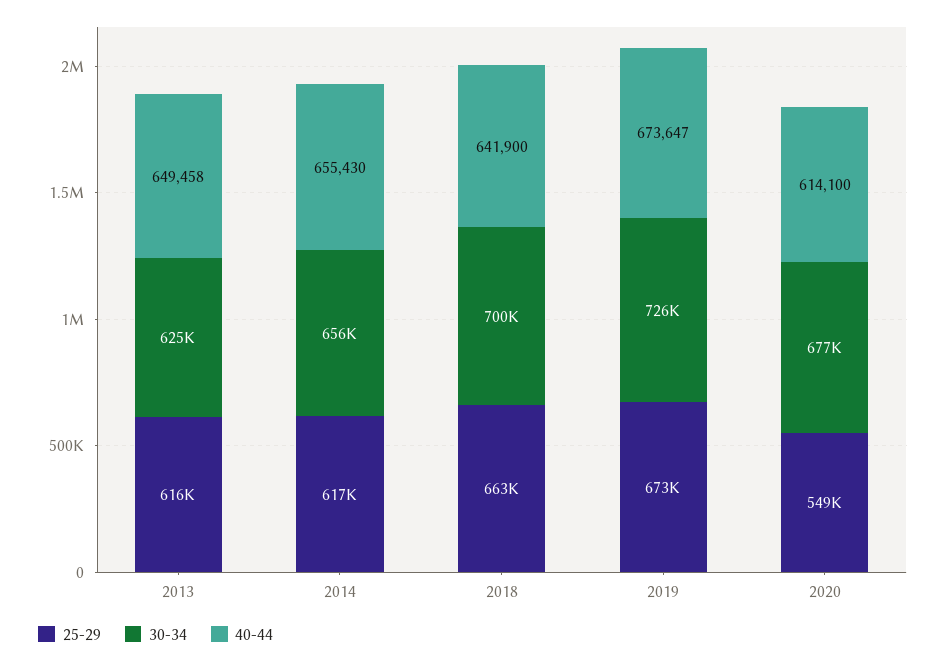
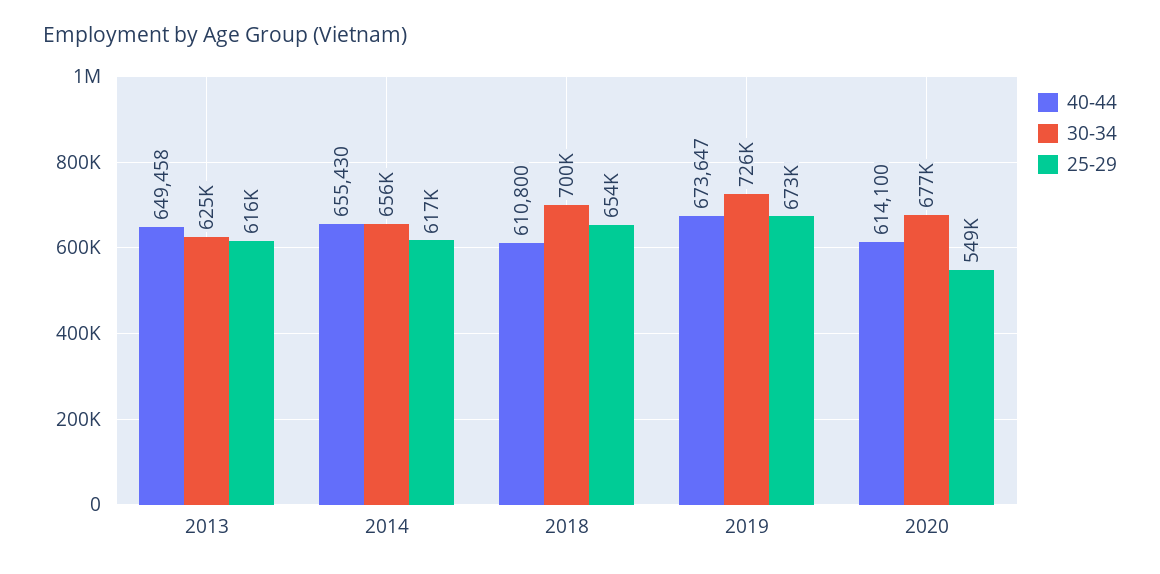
25-29, 2018: 663000 -> 654000
40-44, 2018: 641900 -> 610800

